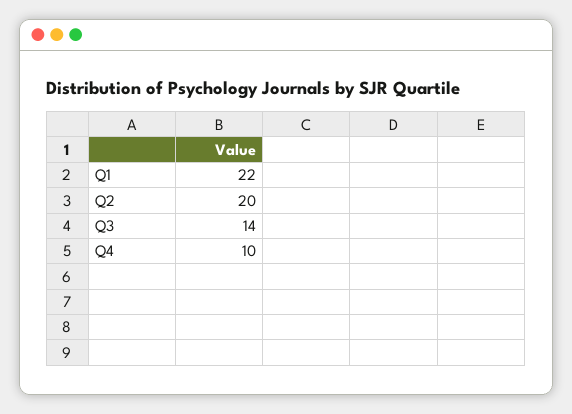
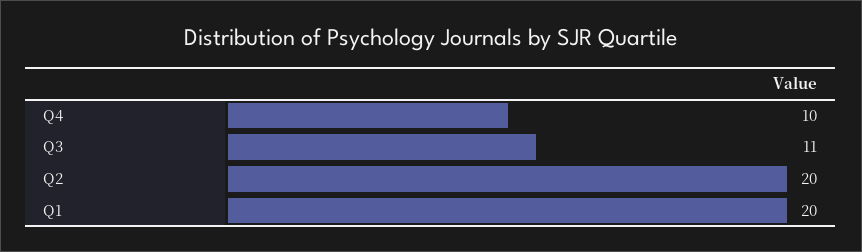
Q1: 22 -> 20
Q3: 14 -> 11

